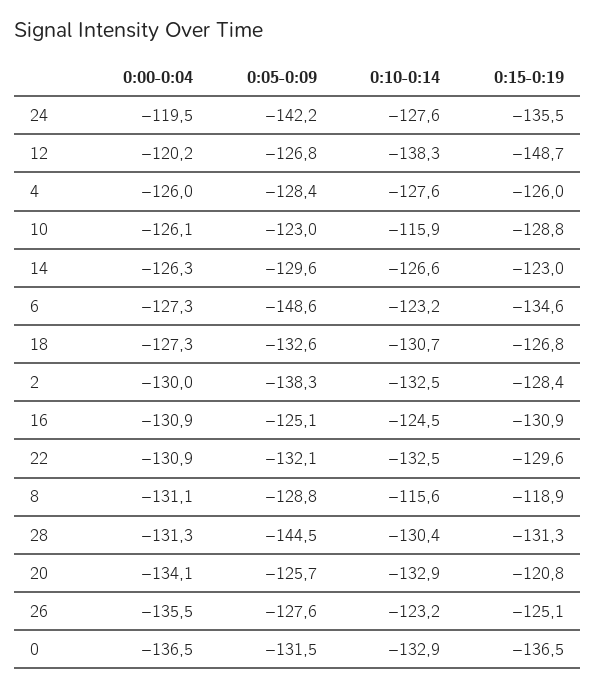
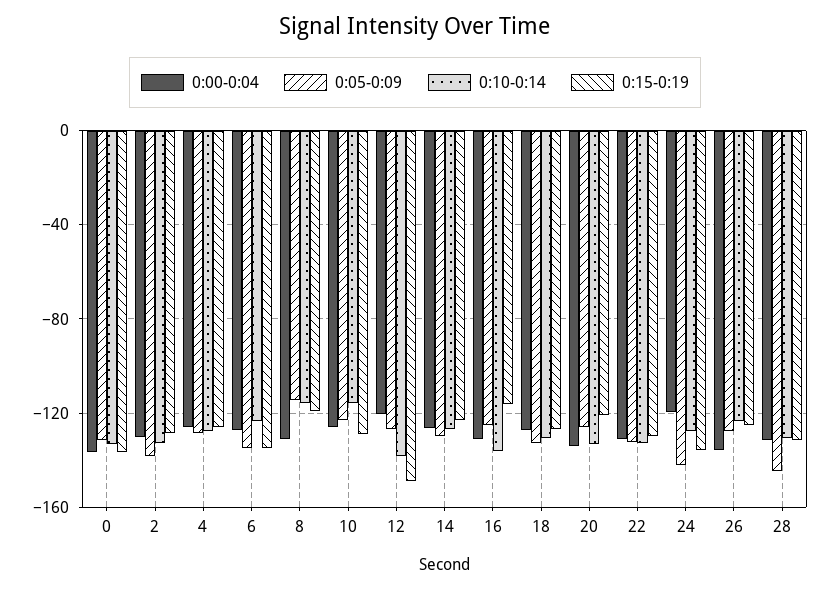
0:05-0:09, 6: -148.6 -> -135
0:10-0:14, 16: -124.5 -> -135
0:15-0:19, 16: -130.9 -> -115
0:05-0:09, 8: -128.8 -> -115

